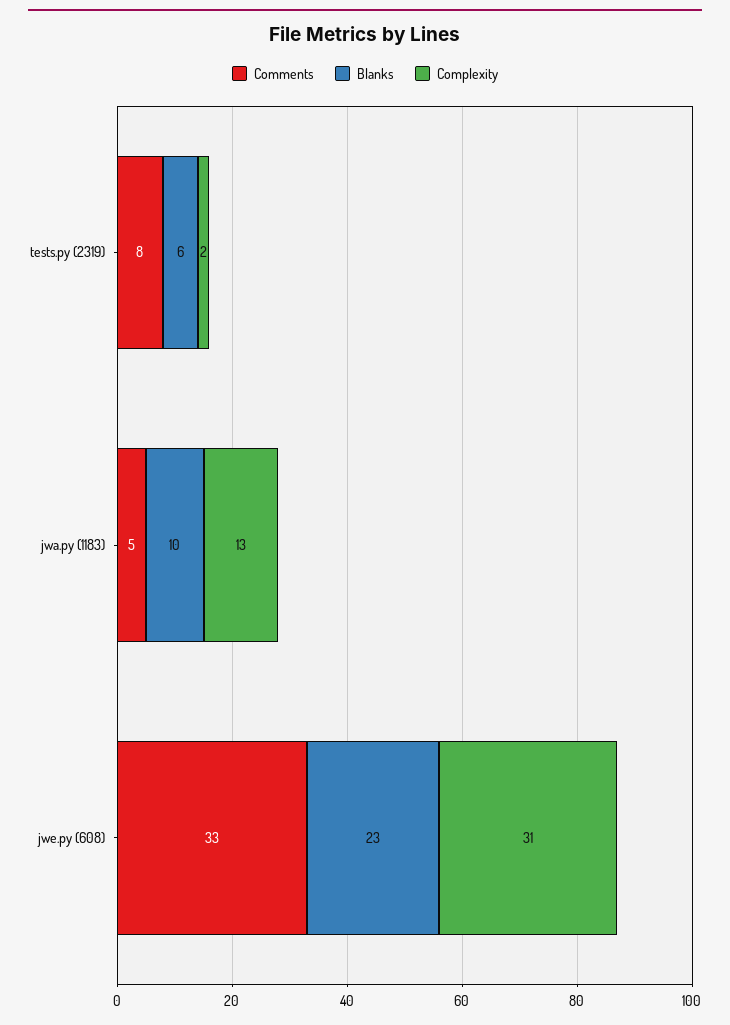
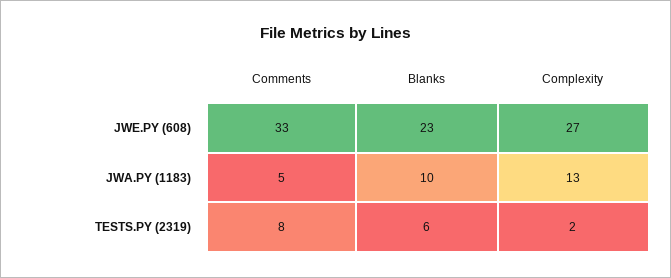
Complexity, jwe.py (608): 31 -> 27

